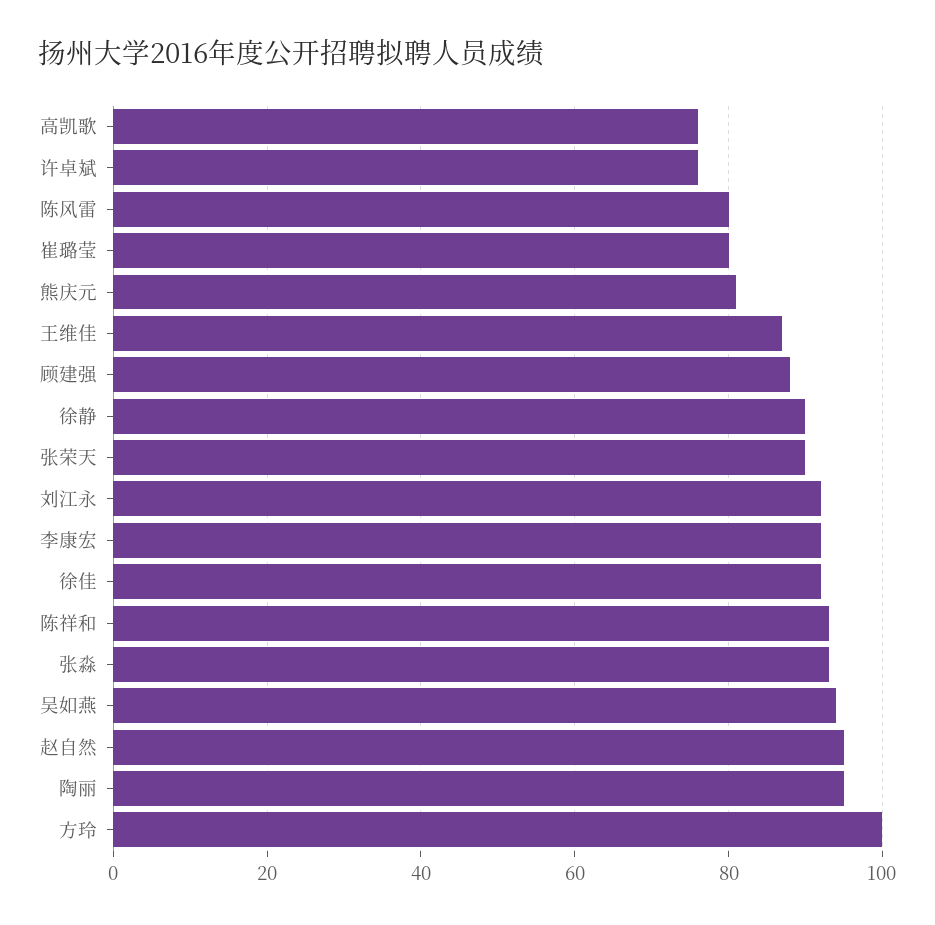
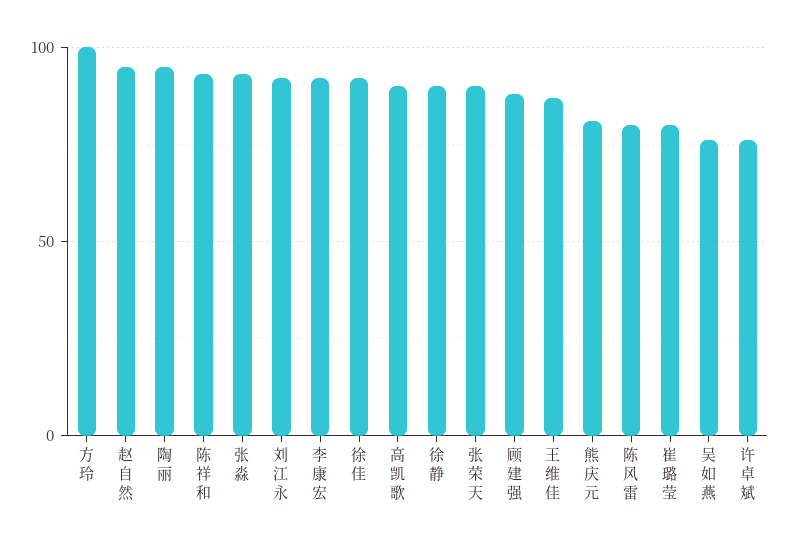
高凯歌: 75 -> 90
吴如燕: 95 -> 75

